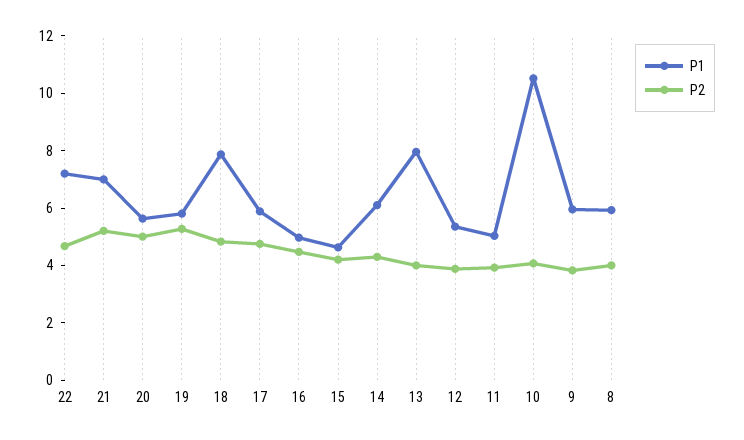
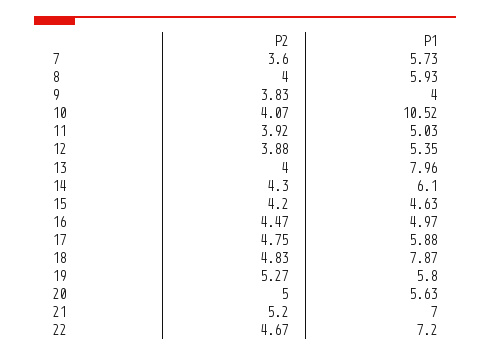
P1, 9: 6 -> 4
P2, 7: none -> 3.6
P1, 7: none -> 5.73

